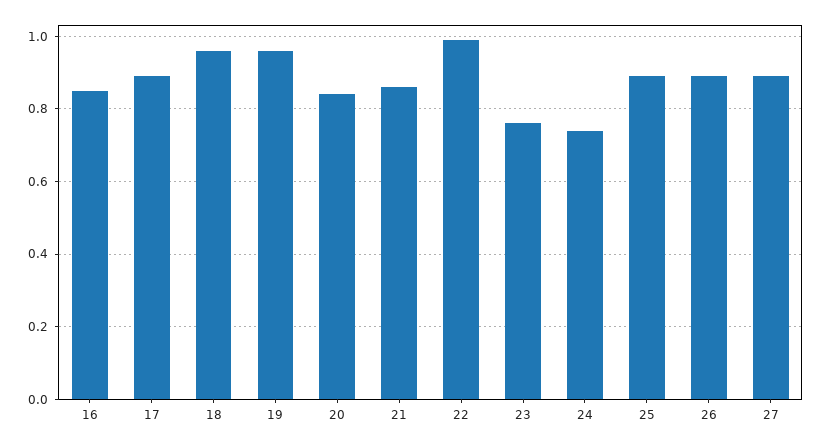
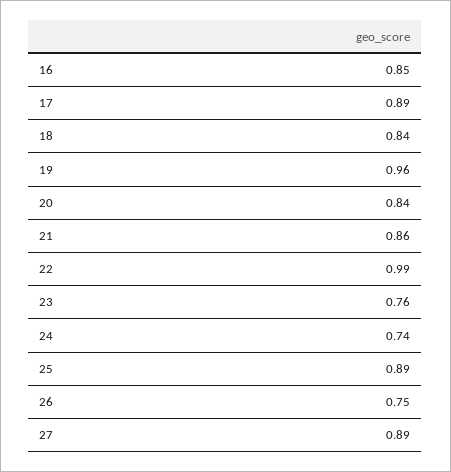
18: 0.95 -> 0.84
26: 0.9 -> 0.75

